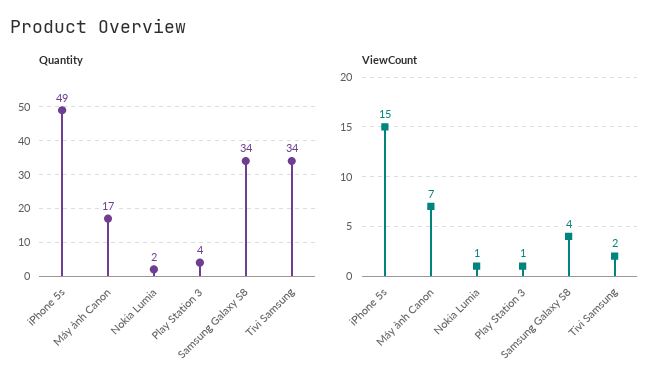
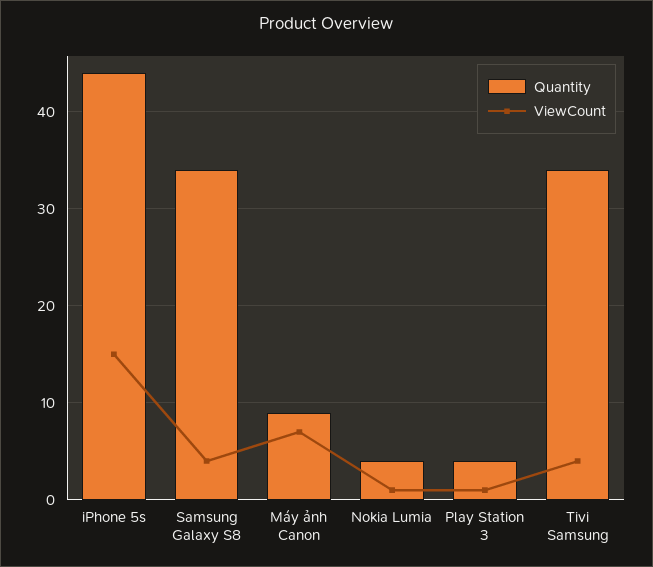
Quantity, iPhone 5s: 49 -> 44
Quantity, Máy ảnh Canon: 17 -> 9
Quantity, Nokia Lumia: 2 -> 4
ViewCount, Tivi Samsung: 2 -> 4

